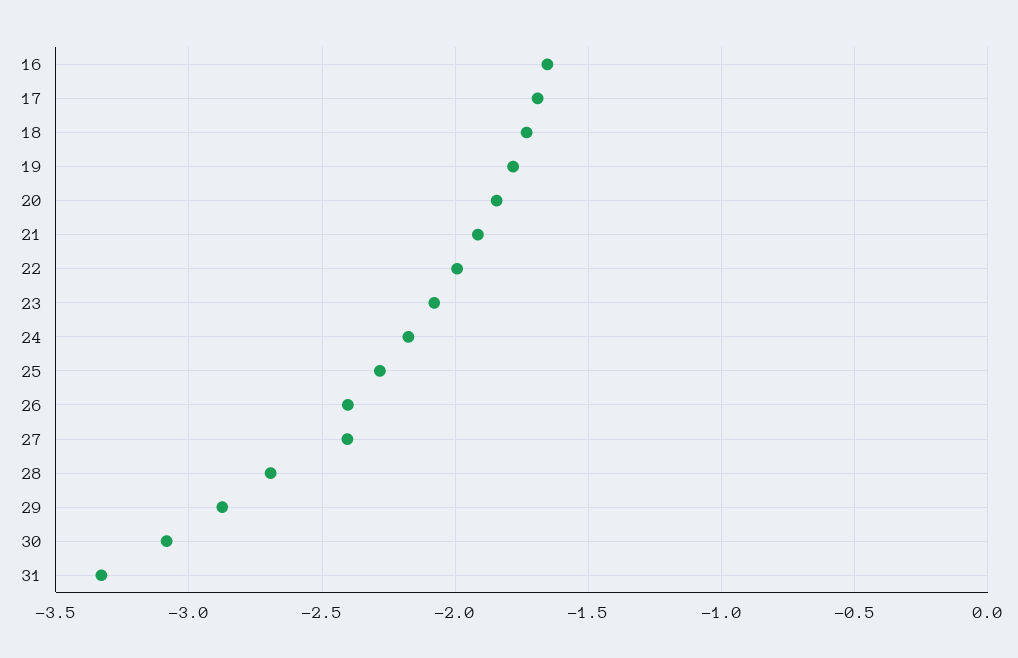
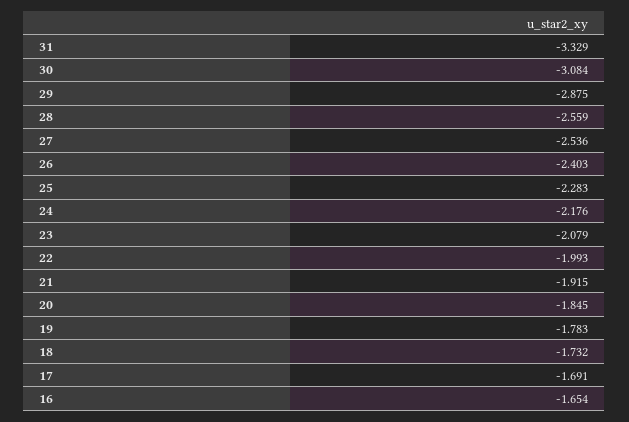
27: -2.4 -> -2.536
28: -2.7 -> -2.559

